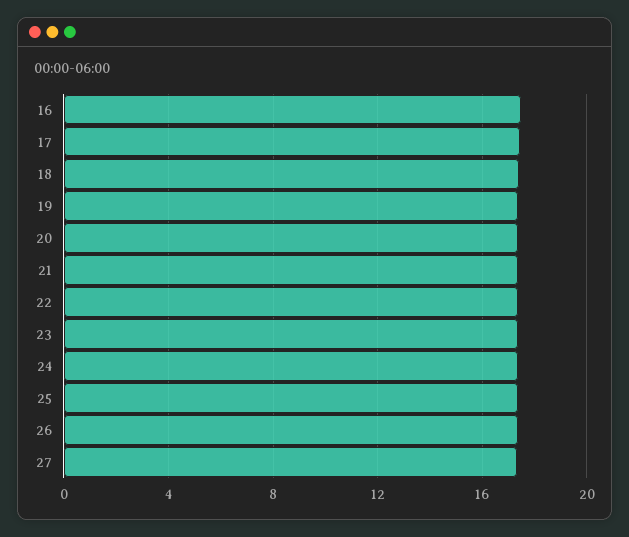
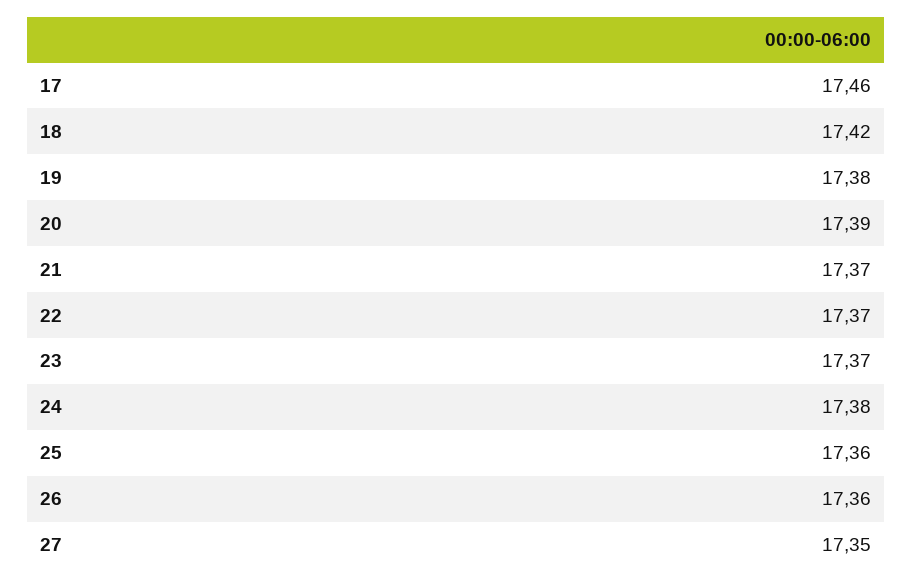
16: 17.5 -> none

